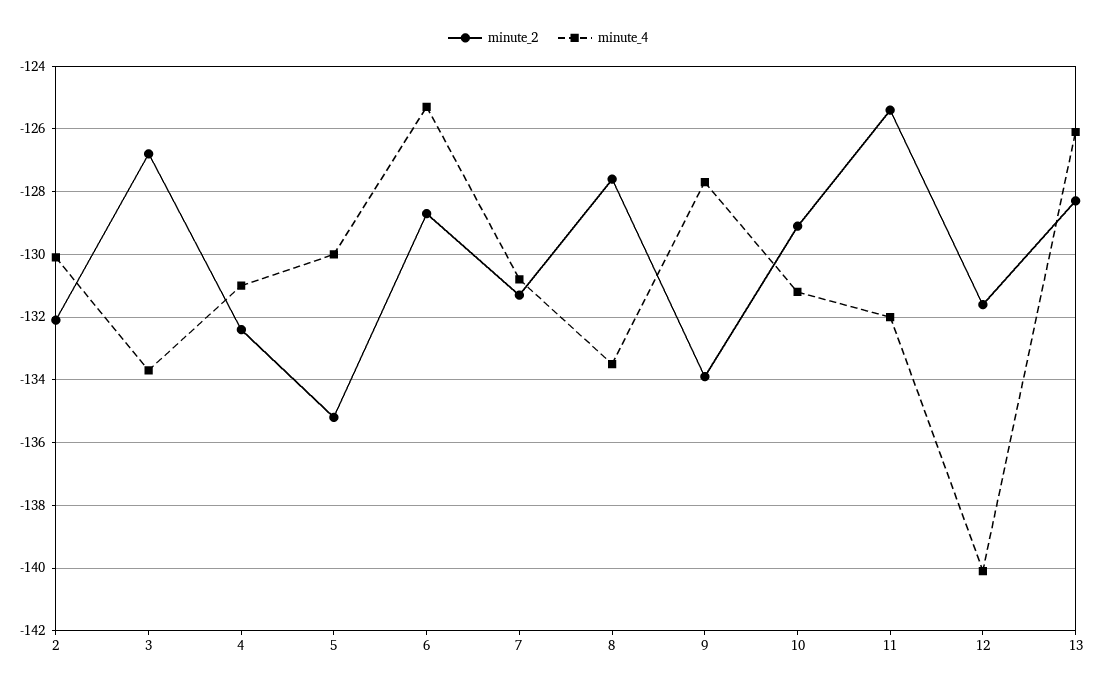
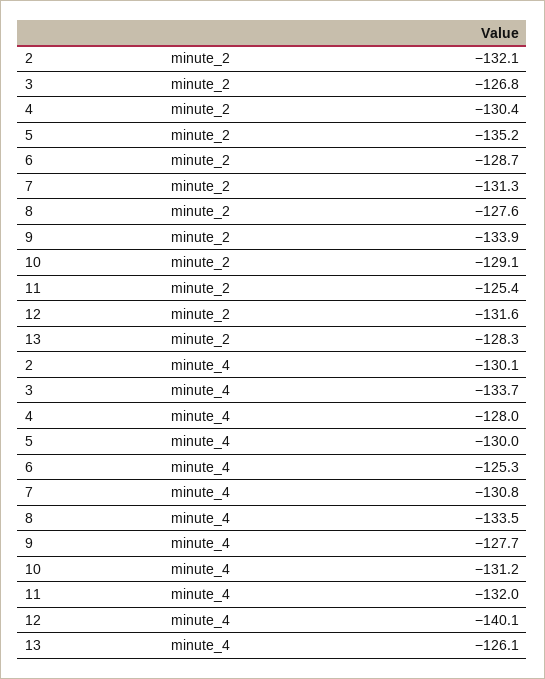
minute_2, 4: -132.5 -> -130.4
minute_4, 4: -131 -> -128

